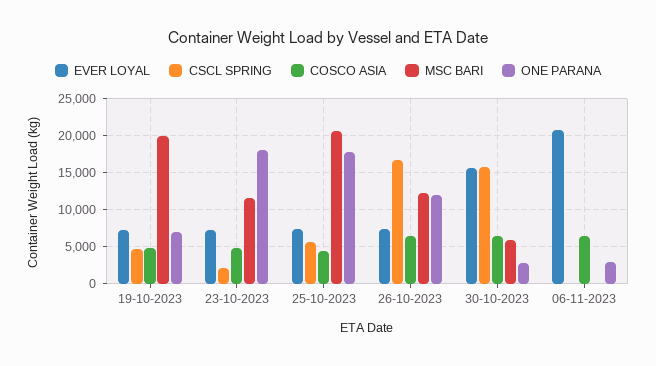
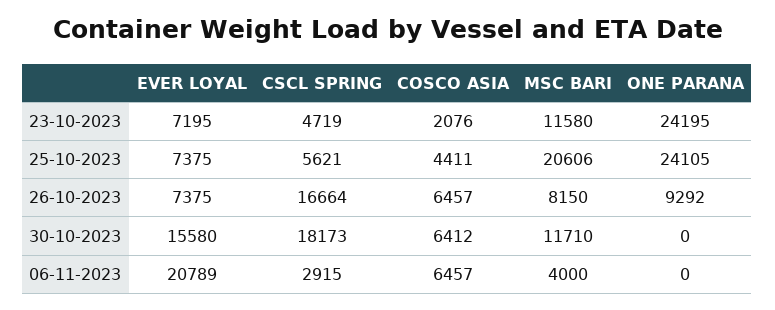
EVER LOYAL, 19-10-2023: 7000 -> none
CSCL SPRING, 19-10-2023: 5000 -> none
COSCO ASIA, 19-10-2023: 5000 -> none
MSC BARI, 19-10-2023: 20000 -> none
ONE PARANA, 19-10-2023: 7000 -> none
CSCL SPRING, 23-10-2023: 2000 -> 4719
COSCO ASIA, 23-10-2023: 5000 -> 2076
ONE PARANA, 23-10-2023: 18000 -> 24195
ONE PARANA, 25-10-2023: 18000 -> 24105
MSC BARI, 26-10-2023: 12000 -> 8150
ONE PARANA, 26-10-2023: 12000 -> 9292
CSCL SPRING, 30-10-2023: 16000 -> 18173
MSC BARI, 30-10-2023: 6000 -> 11710
ONE PARANA, 30-10-2023: 3000 -> 0
CSCL SPRING, 06-11-2023: 0 -> 2915
MSC BARI, 06-11-2023: 0 -> 4000
ONE PARANA, 06-11-2023: 3000 -> 0

